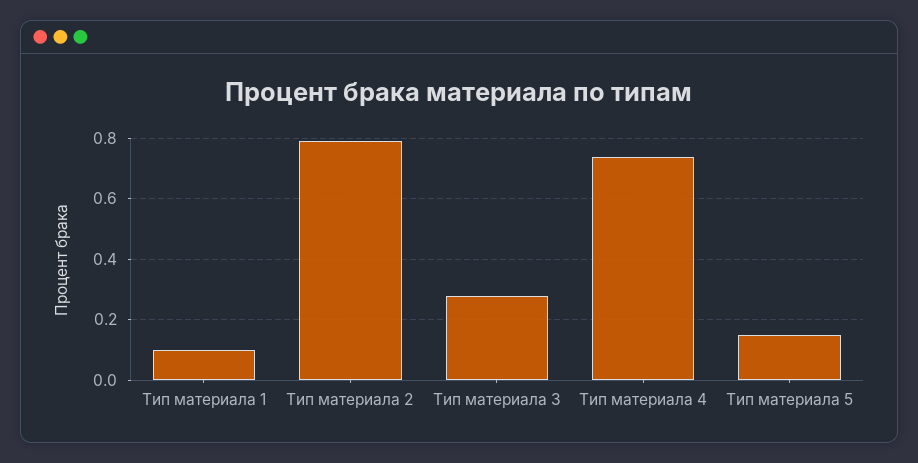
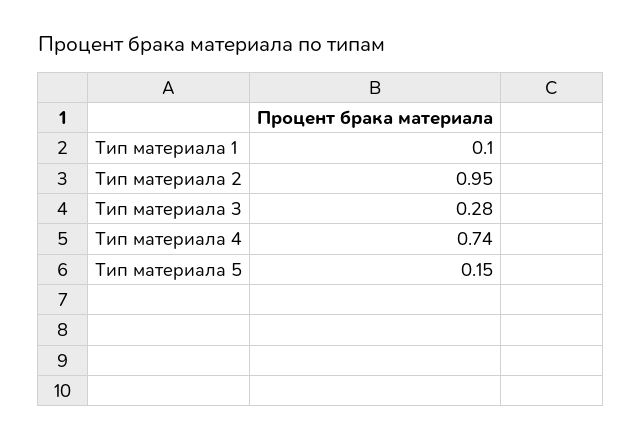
Тип материала 2: 0.8 -> 0.95

